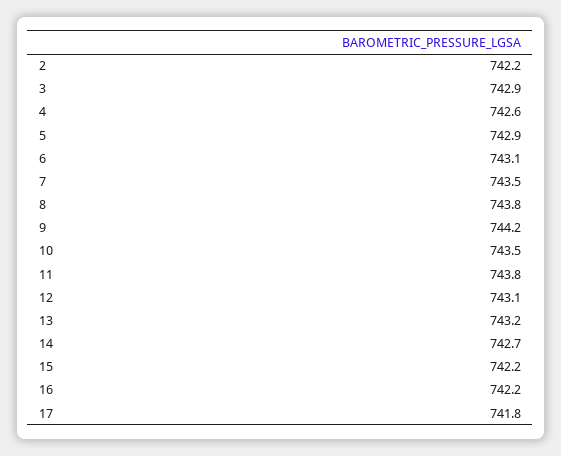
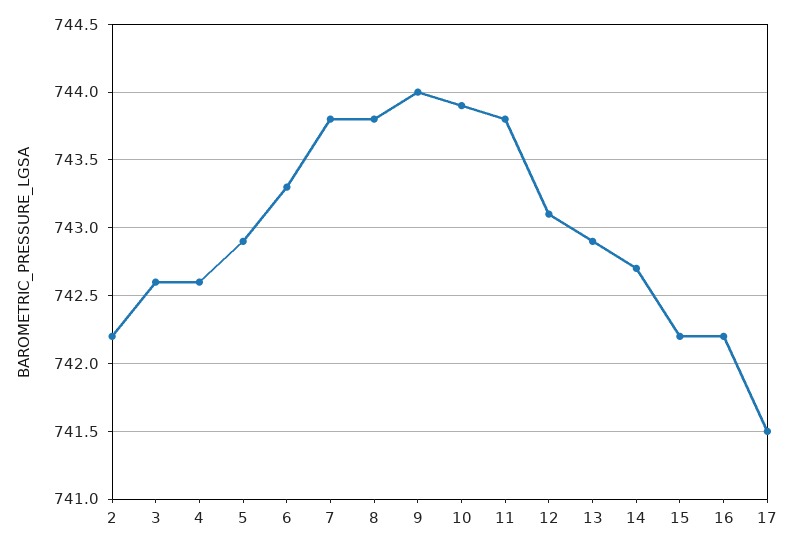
3: 742.9 -> 742.6
6: 743.1 -> 743.3
7: 743.5 -> 743.8
9: 744.2 -> 744
10: 743.5 -> 743.9
13: 743.2 -> 742.9
17: 741.8 -> 741.5

